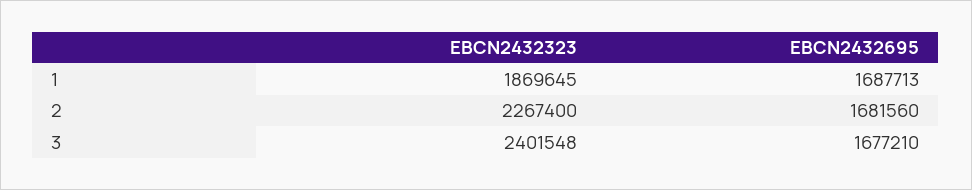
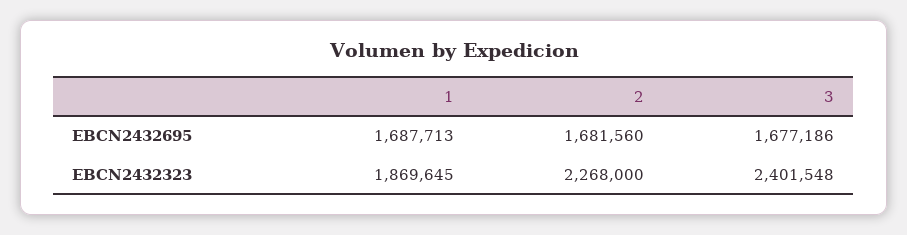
EBCN2432323, 2: 2267400 -> 2268000
EBCN2432695, 3: 1677210 -> 1677186

